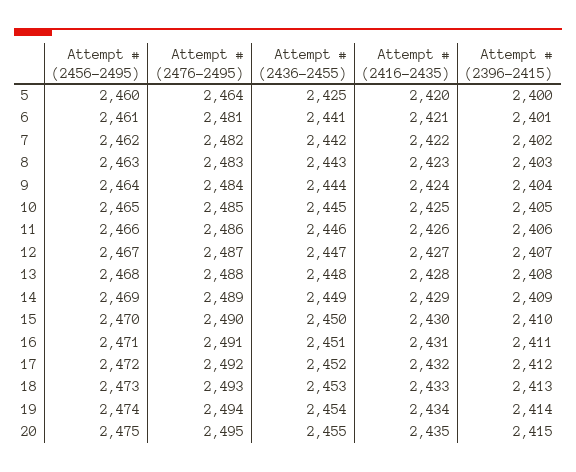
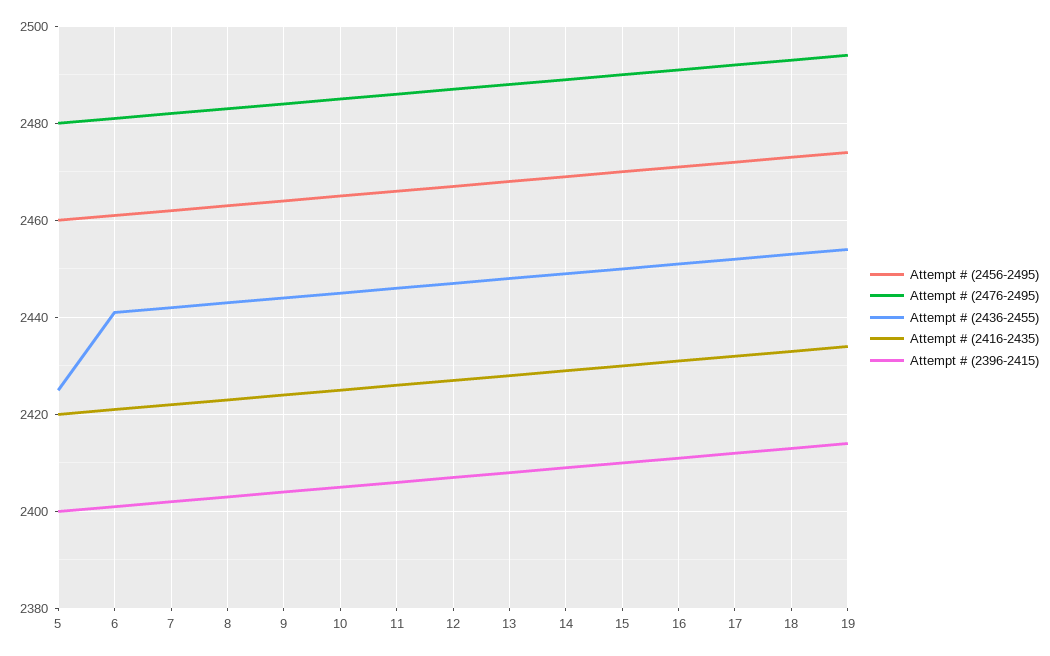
Attempt # (2476-2495), 5: 2464 -> 2480
Attempt # (2456-2495), 20: 2475 -> none
Attempt # (2476-2495), 20: 2495 -> none
Attempt # (2436-2455), 20: 2455 -> none
Attempt # (2416-2435), 20: 2435 -> none
Attempt # (2396-2415), 20: 2415 -> none

